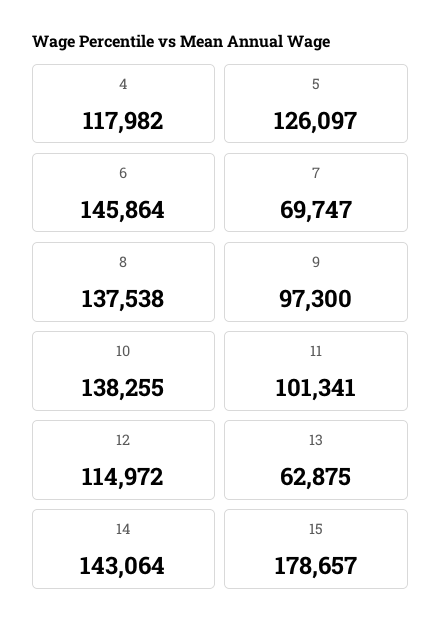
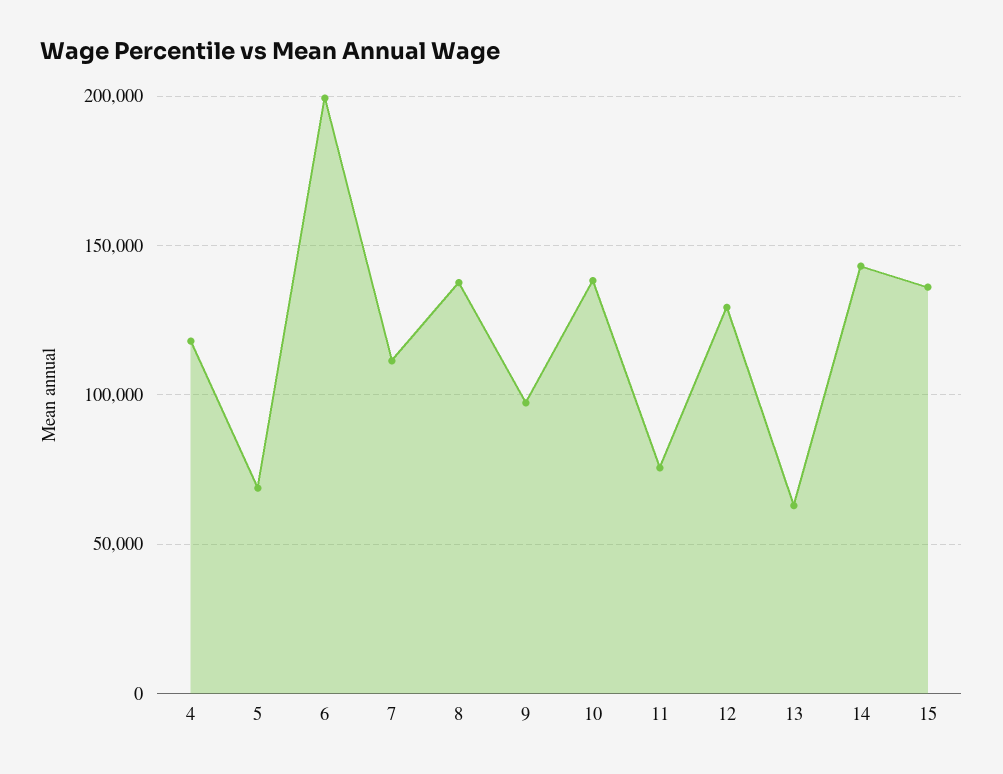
5: 126097 -> 70000
6: 145864 -> 200000
7: 69747 -> 110000
11: 101341 -> 75000
12: 114972 -> 130000
15: 178657 -> 135000

